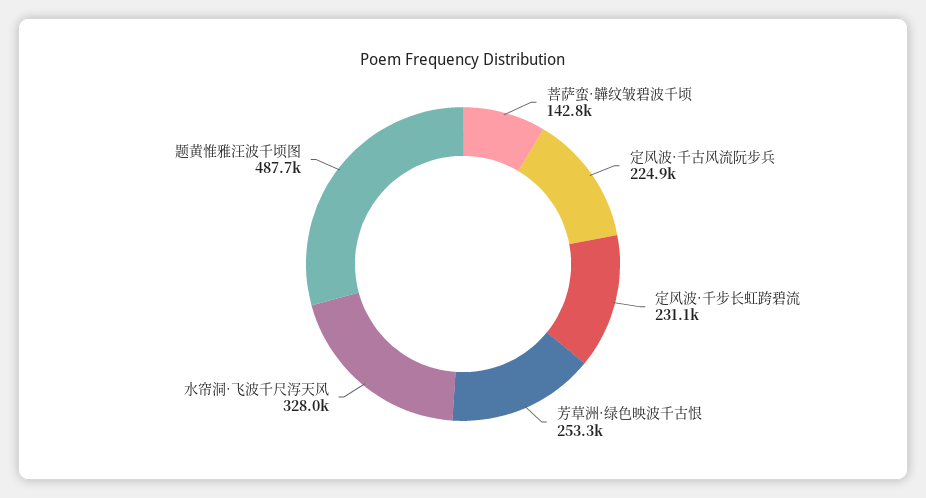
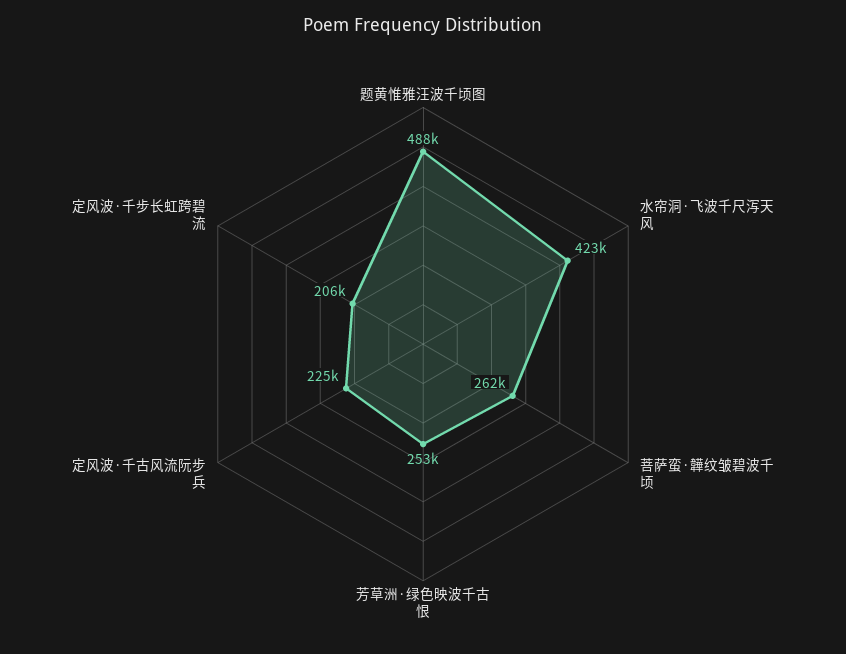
菩萨蛮·韡纹皱碧波千顷: 142800 -> 262000
定风波·千步长虹跨碧流: 231100 -> 206000
水帘洞·飞波千尺泻天风: 328000 -> 423000

